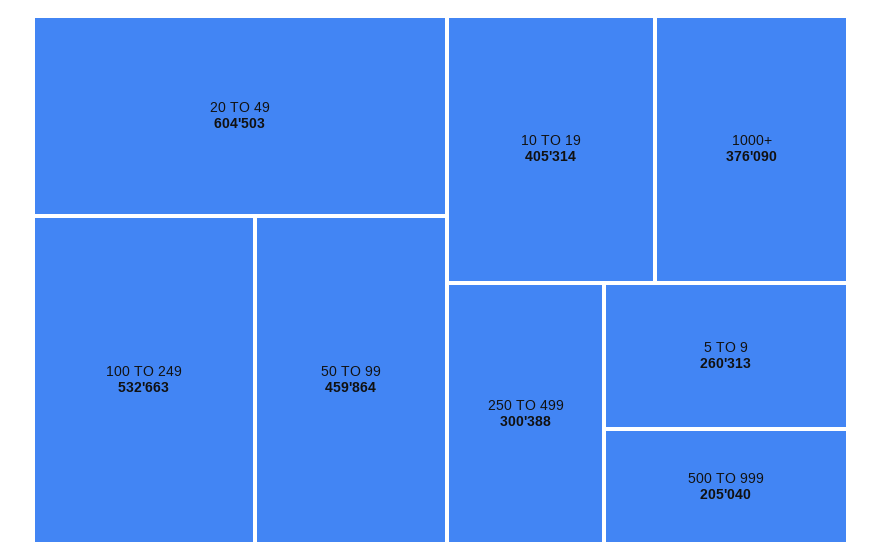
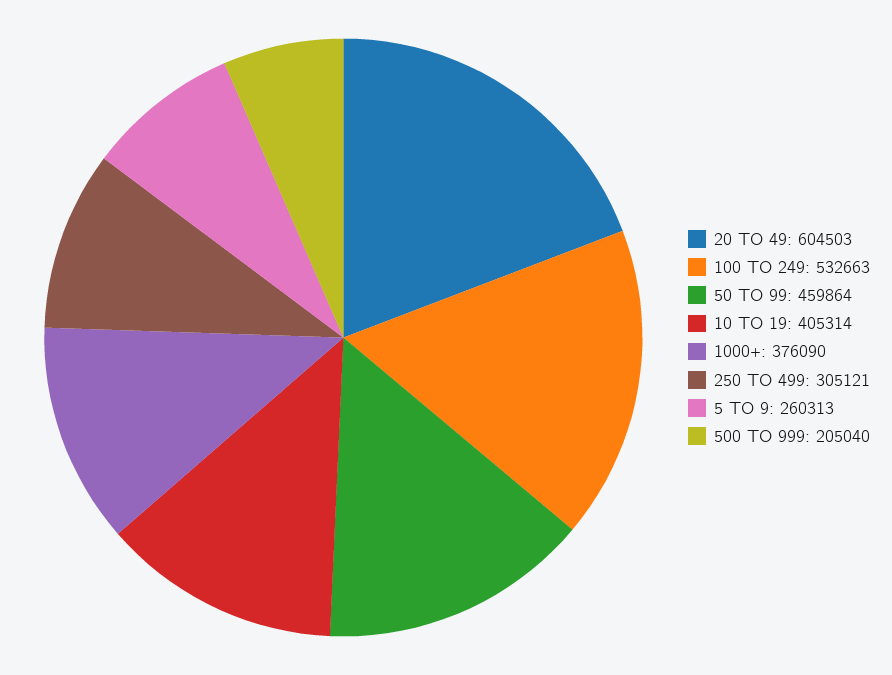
250 TO 499: 300388 -> 305121

